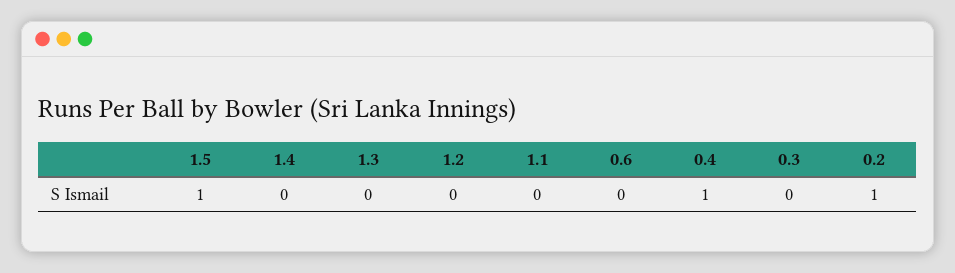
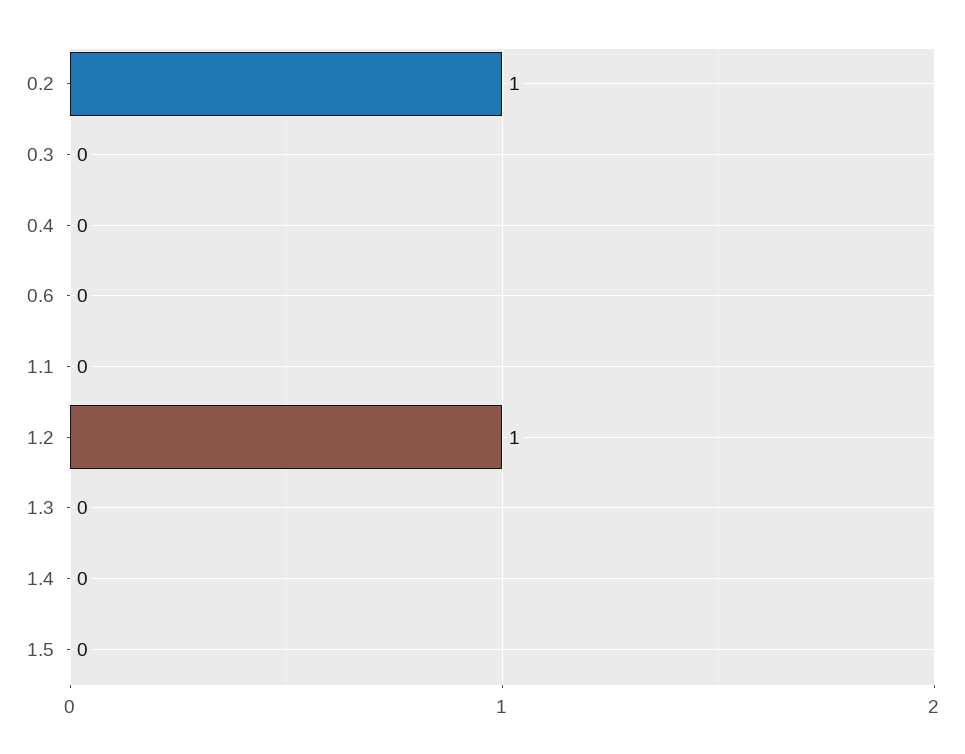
1.5: 1 -> 0
1.2: 0 -> 1
0.4: 1 -> 0

